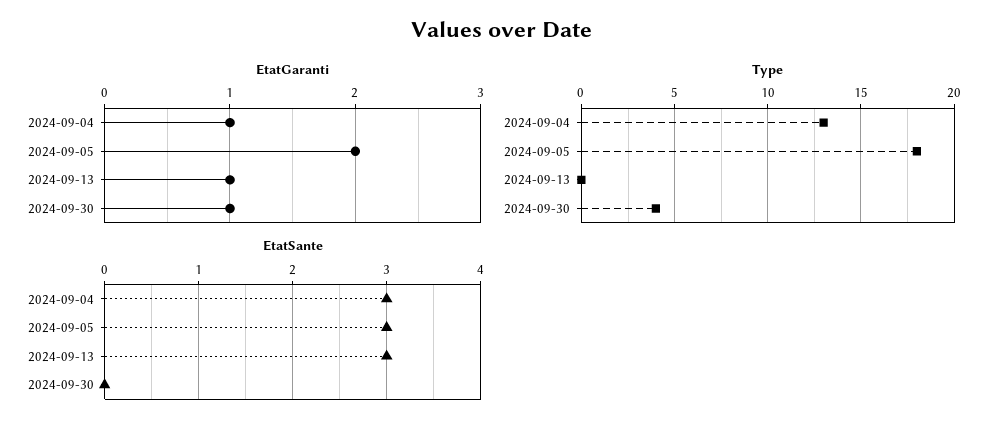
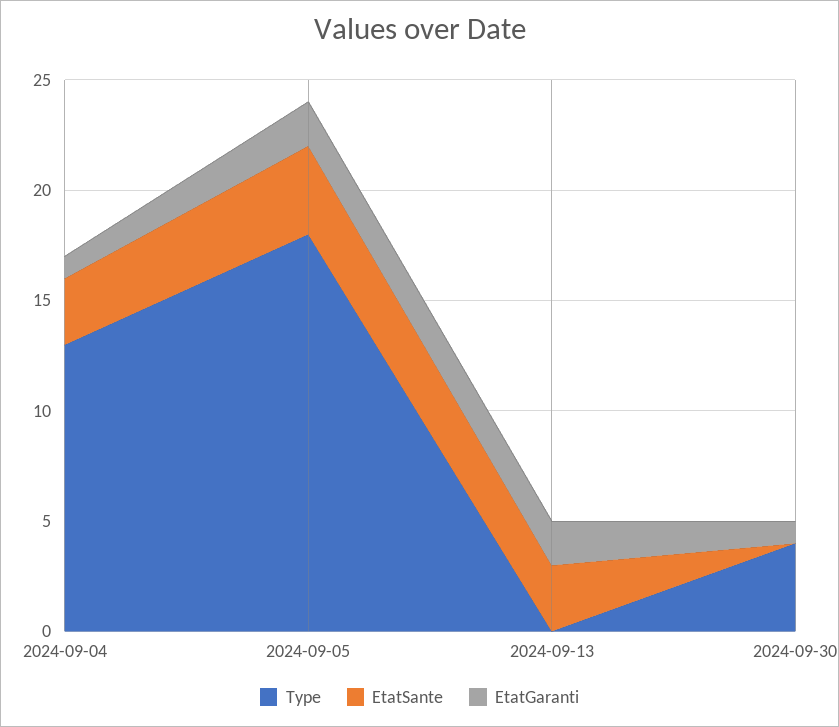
EtatGaranti, 2024-09-13: 1 -> 2
EtatSante, 2024-09-05: 3 -> 4

